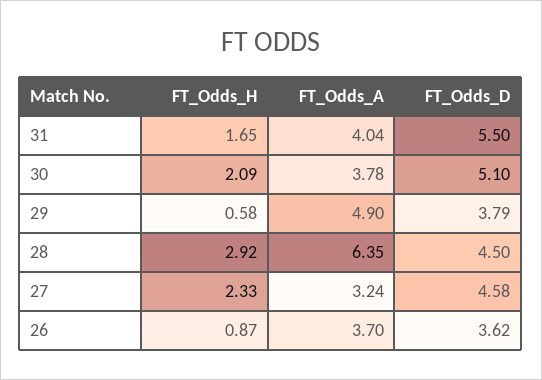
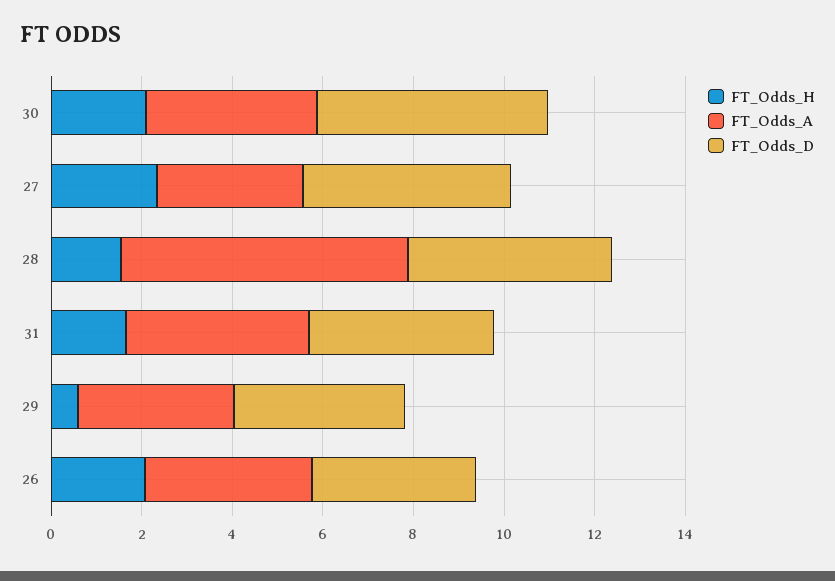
FT_Odds_D, 31: 5.5 -> 4
FT_Odds_A, 29: 4.9 -> 3.5
FT_Odds_H, 28: 2.92 -> 1.5
FT_Odds_H, 26: 0.87 -> 2

